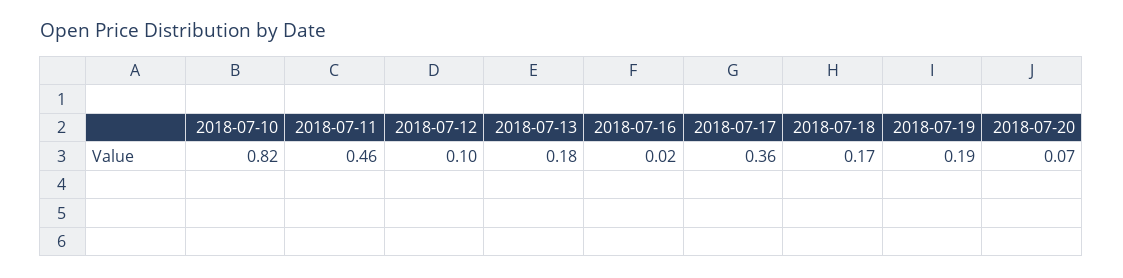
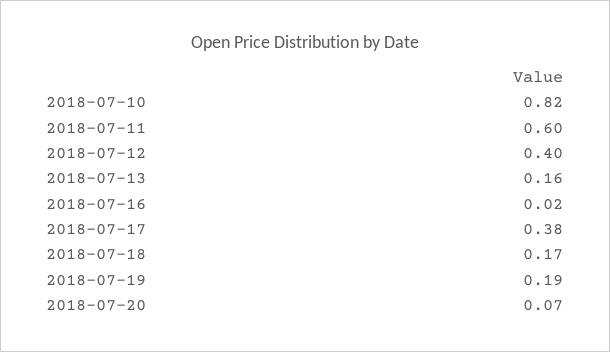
2018-07-11: 0.46 -> 0.6
2018-07-12: 0.1 -> 0.4
2018-07-13: 0.18 -> 0.16
2018-07-17: 0.36 -> 0.38

